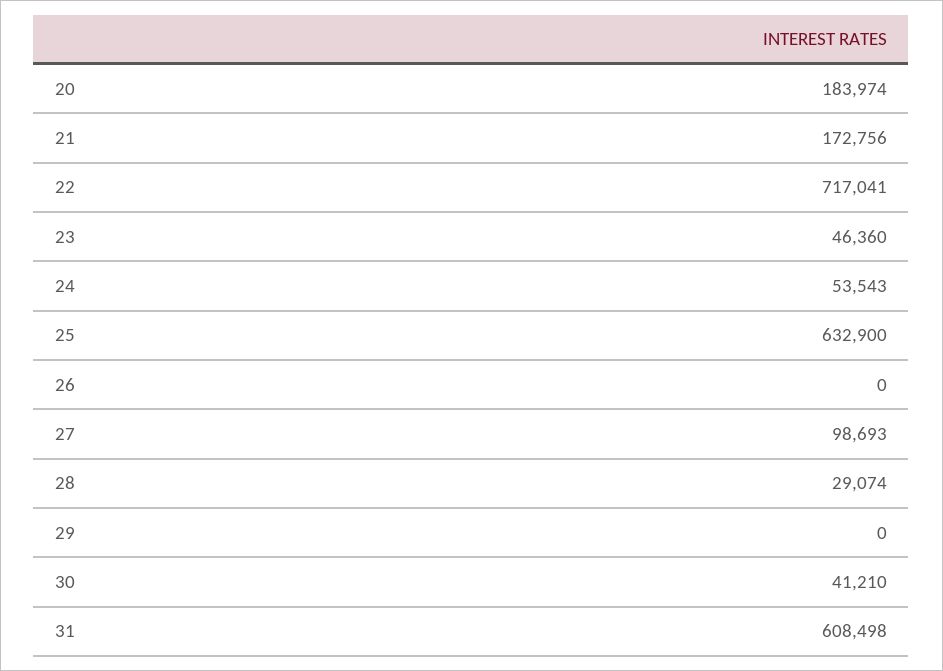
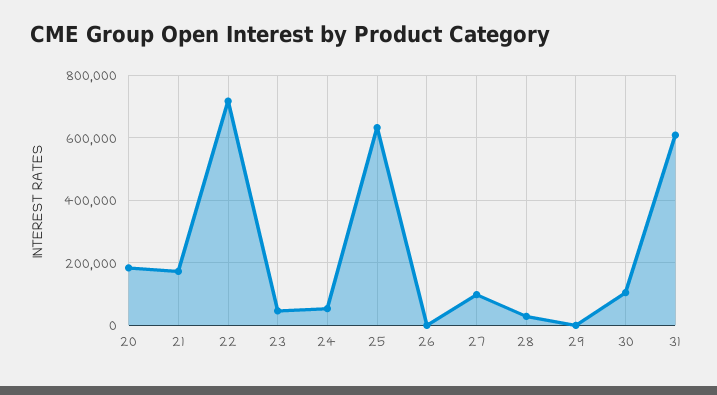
30: 41210 -> 100000

